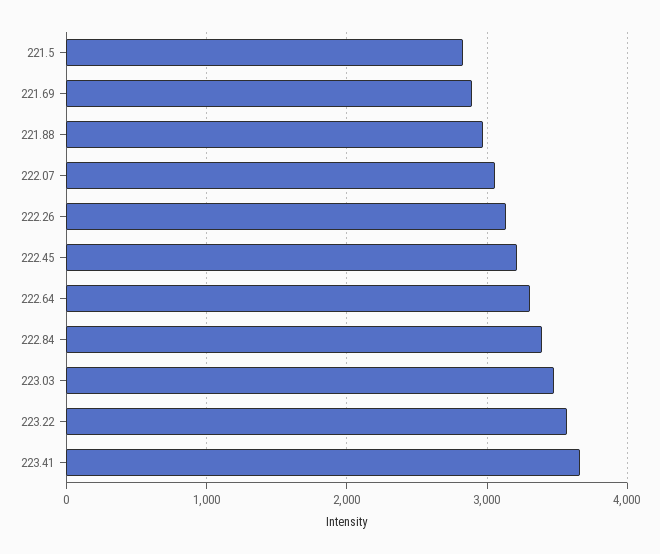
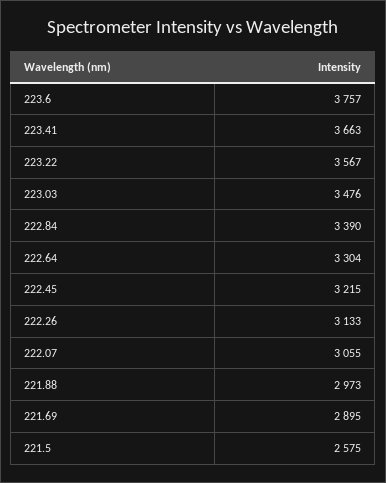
221.5: 2800 -> 2575
223.6: none -> 3757

